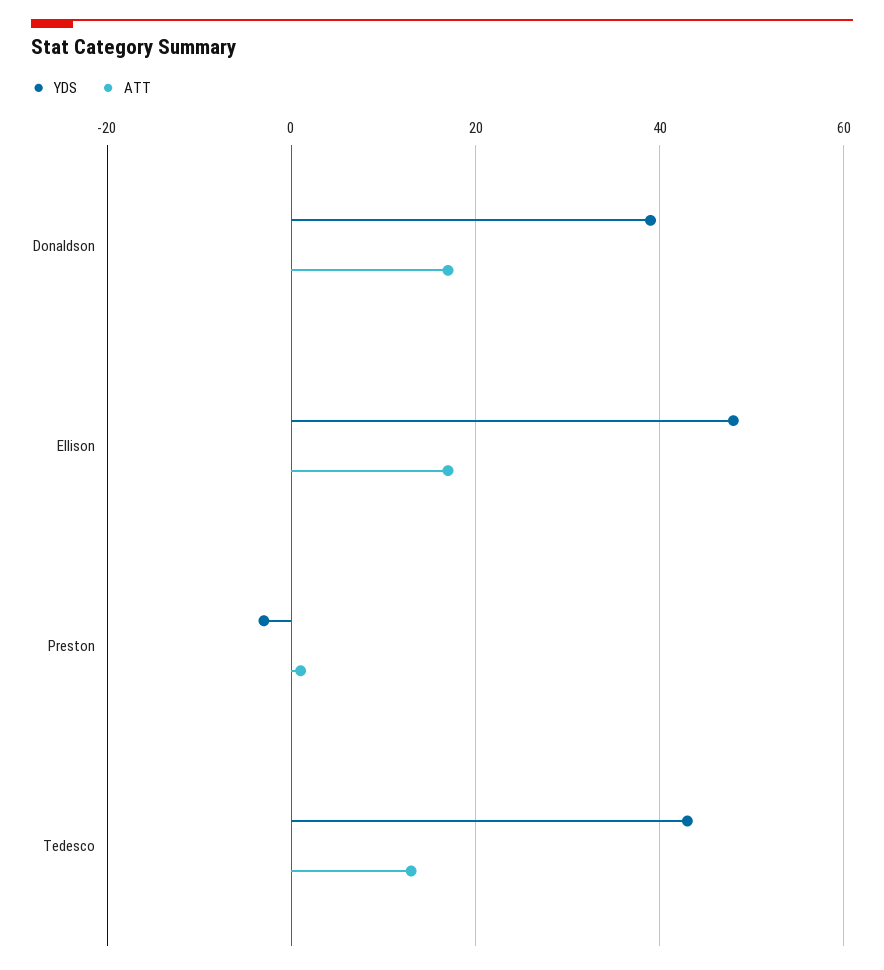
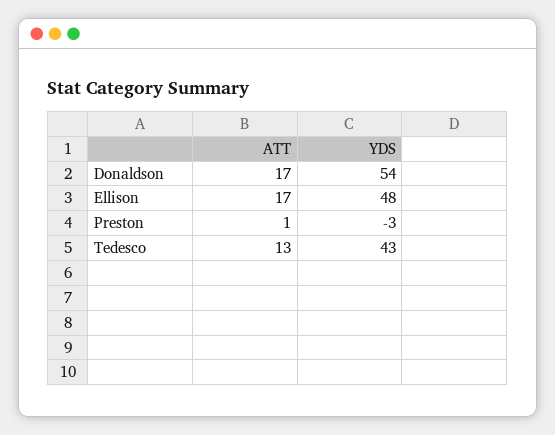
YDS, Donaldson: 40 -> 54

